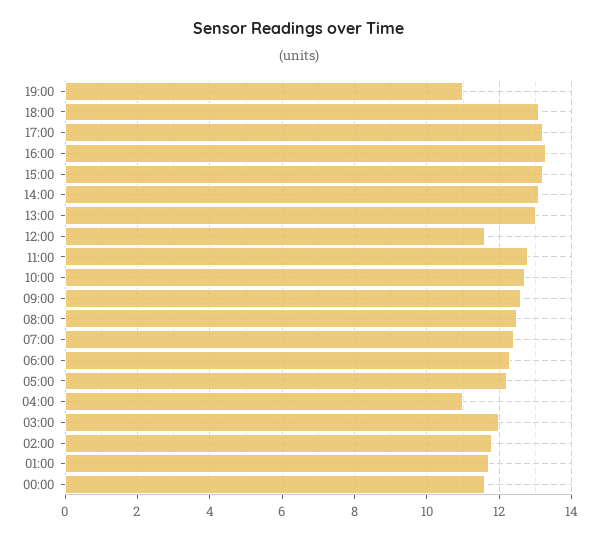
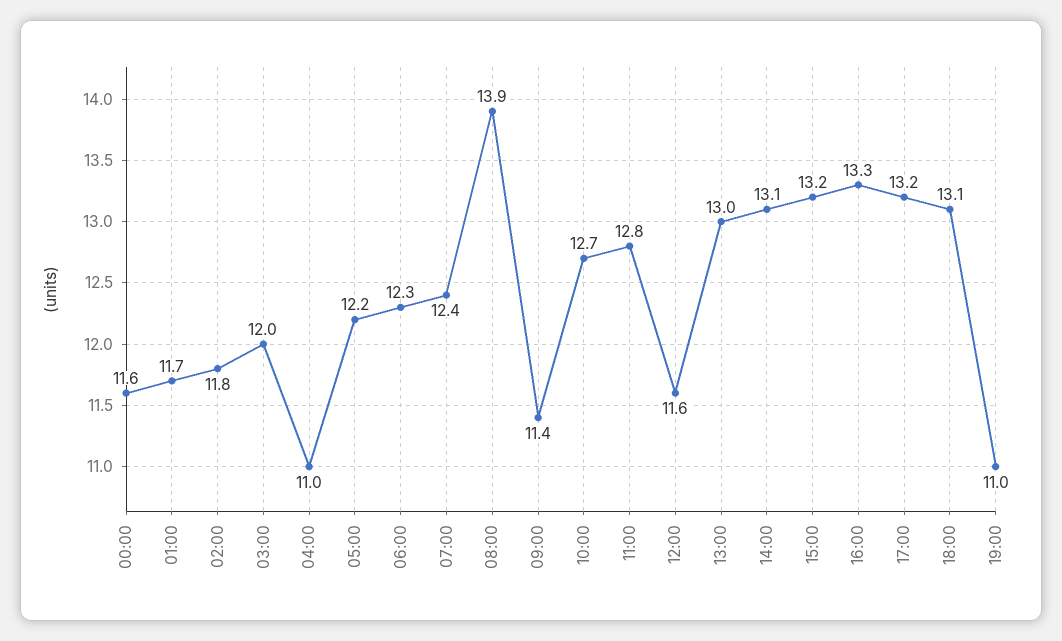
09:00: 12.5 -> 11.4
08:00: 12.5 -> 13.9

